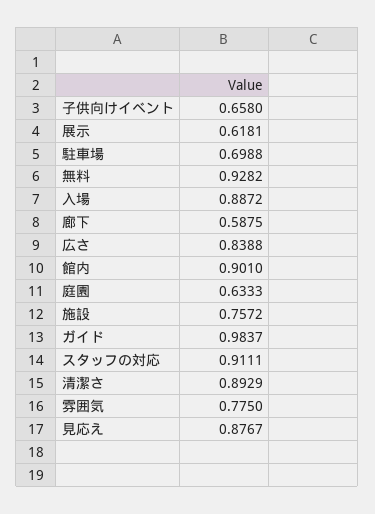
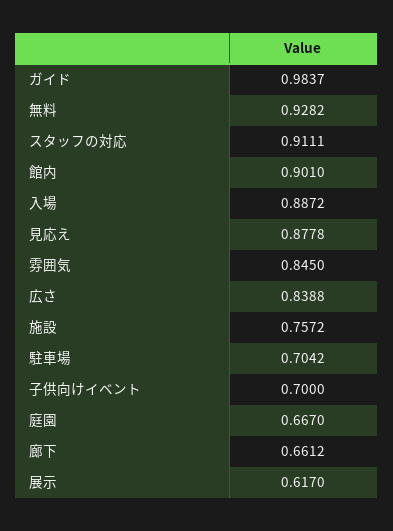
子供向けイベント: 0.658 -> 0.7
展示: 0.6181 -> 0.617
駐車場: 0.6988 -> 0.7042
廊下: 0.5875 -> 0.6612
庭園: 0.6333 -> 0.667
清潔さ: 0.8929 -> none
雰囲気: 0.775 -> 0.845
見応え: 0.8767 -> 0.8778

